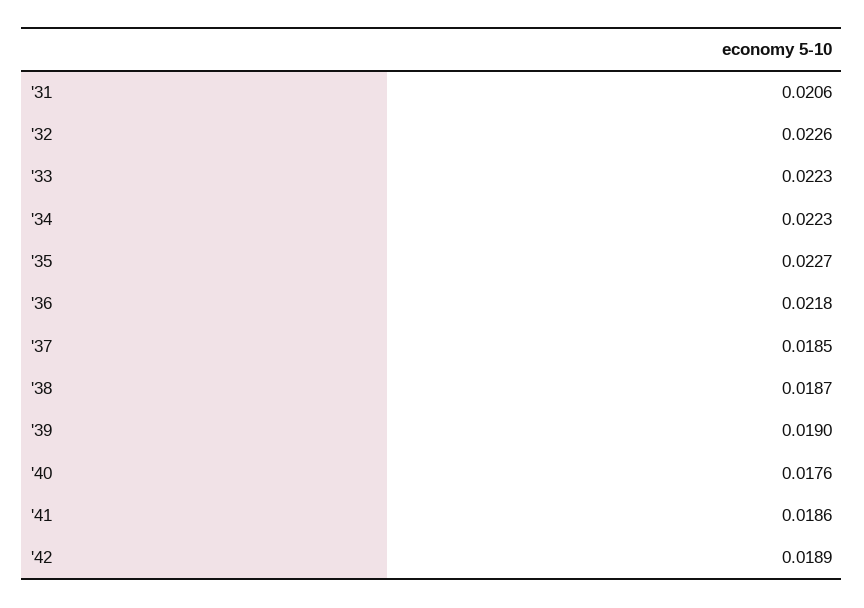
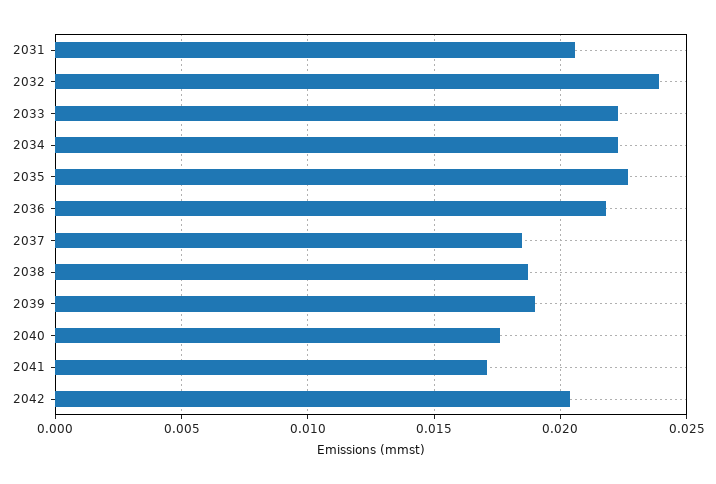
'32: 0.0226 -> 0.024
'41: 0.0186 -> 0.017
'42: 0.0189 -> 0.0205

